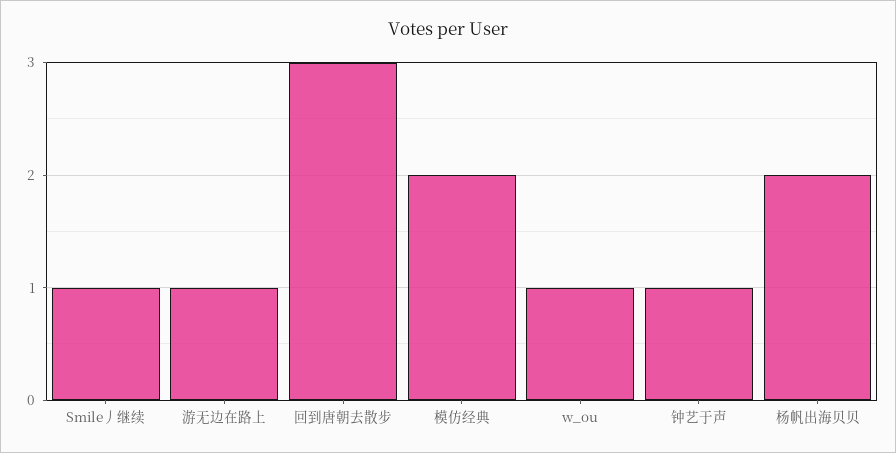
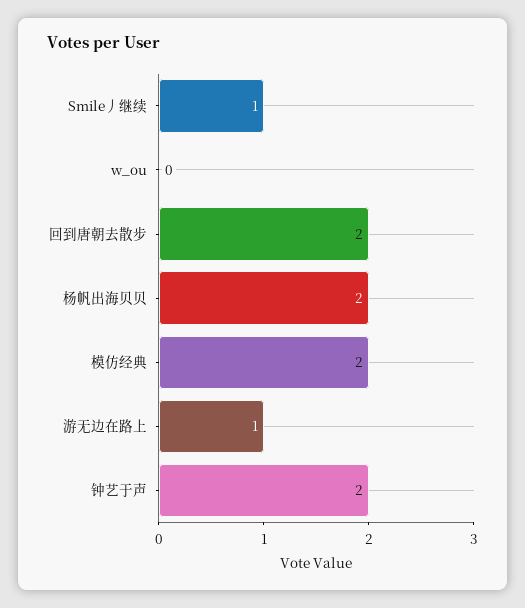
回到唐朝去散步: 3 -> 2
w_ou: 1 -> 0
钟艺于声: 1 -> 2

